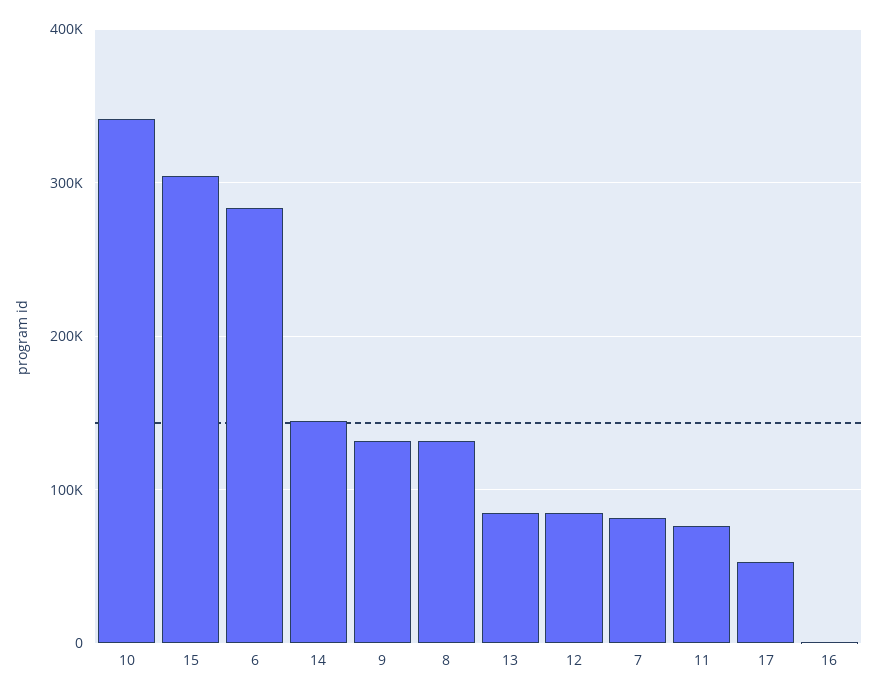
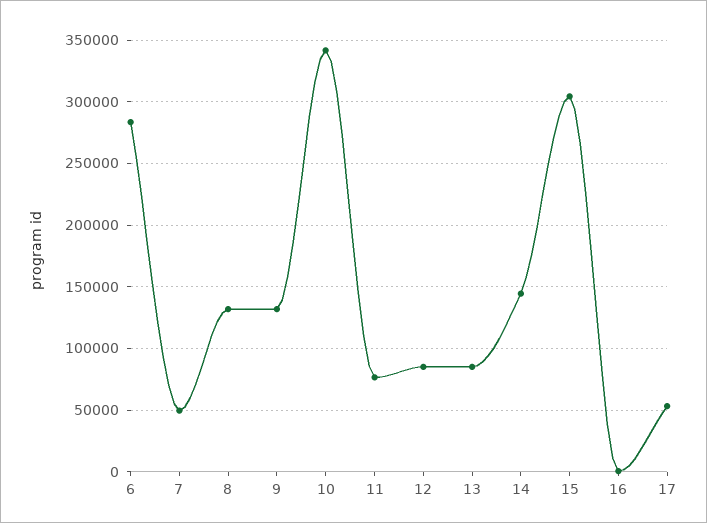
7: 80000 -> 50000

